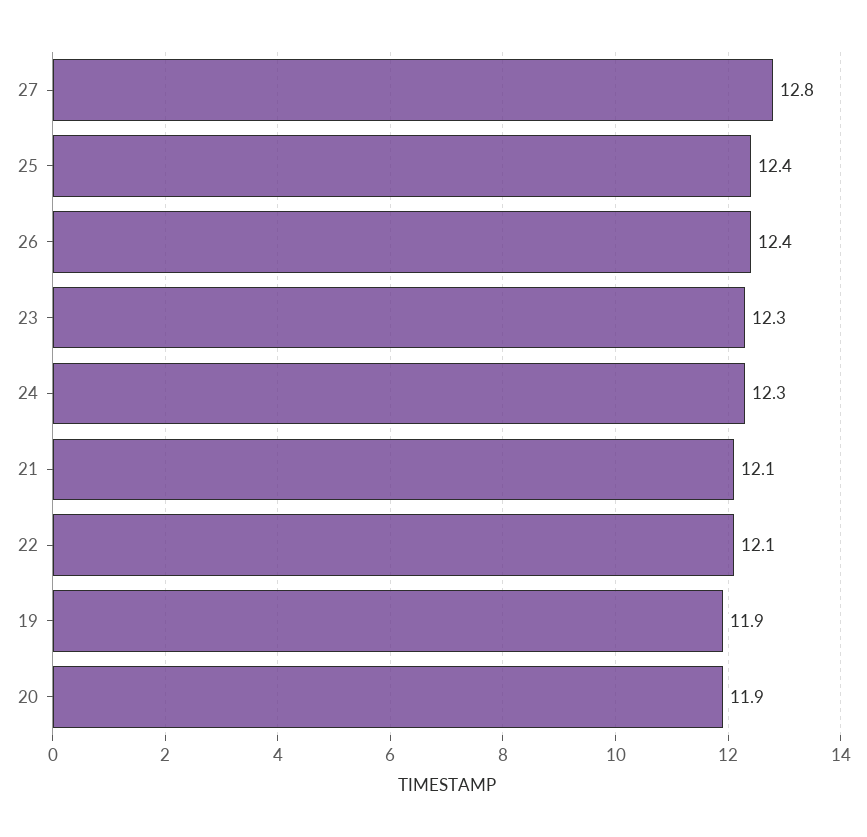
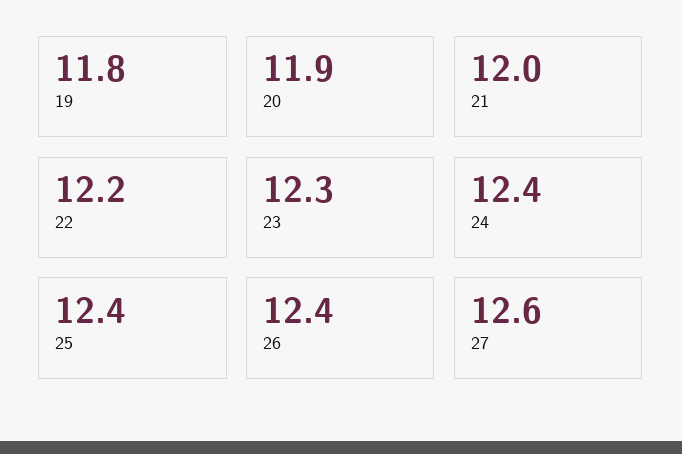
27: 12.8 -> 12.6
24: 12.3 -> 12.4
21: 12.1 -> 12
22: 12.1 -> 12.2
19: 11.9 -> 11.8

